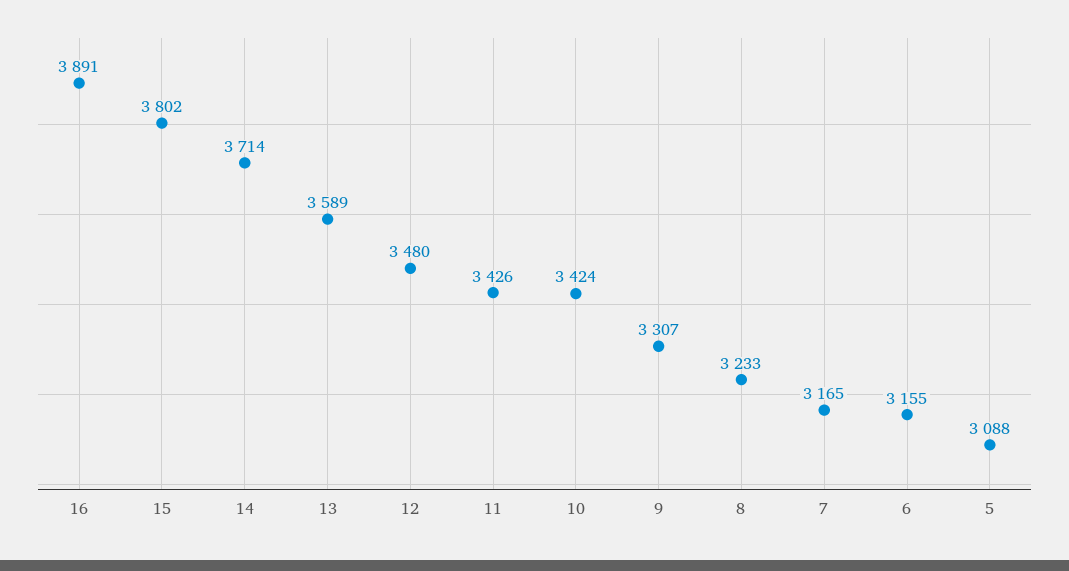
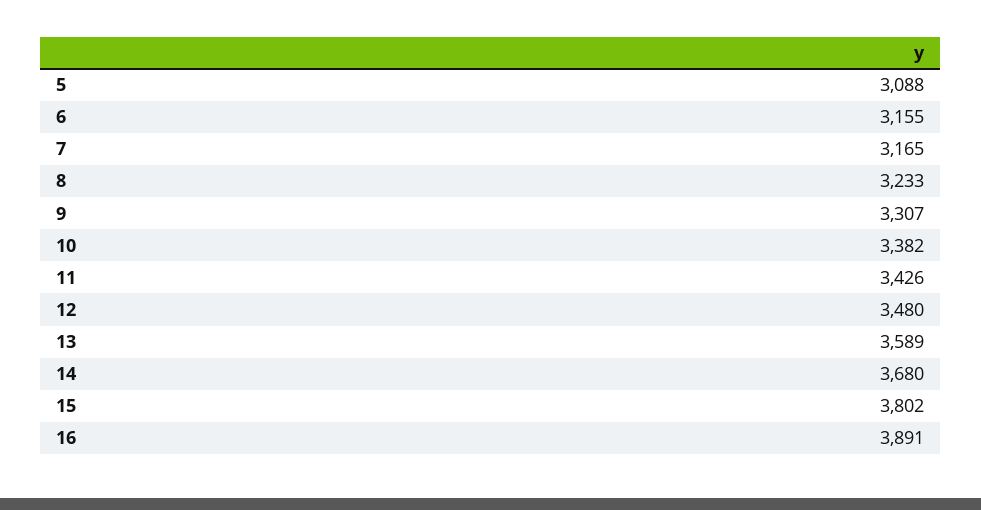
14: 3714 -> 3680
10: 3424 -> 3382

